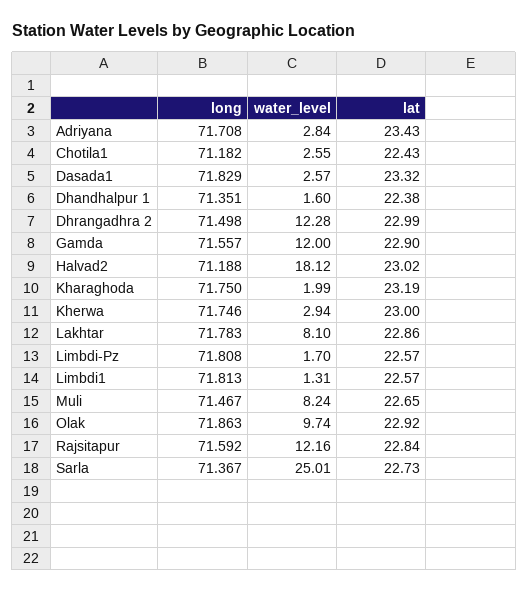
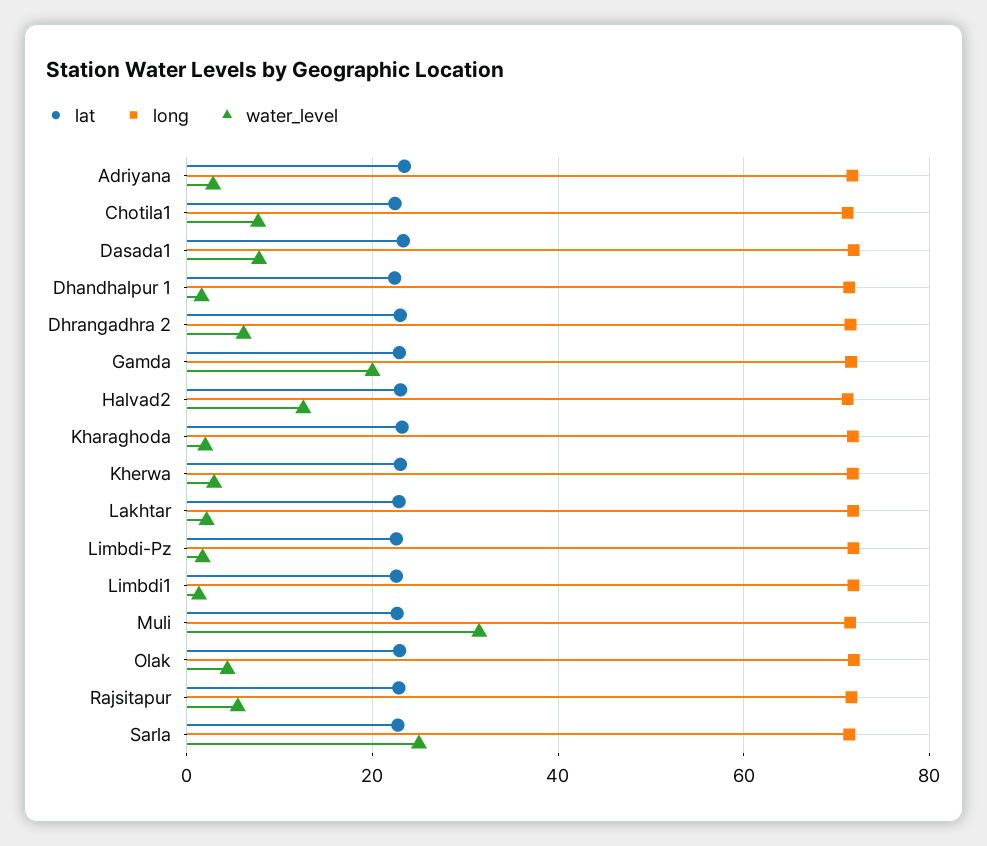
water_level, Chotila1: 2.55 -> 8
water_level, Dasada1: 2.57 -> 8
water_level, Dhrangadhra 2: 12.28 -> 6
water_level, Gamda: 12 -> 20
water_level, Halvad2: 18.12 -> 12
water_level, Lakhtar: 8.1 -> 2
water_level, Muli: 8.24 -> 32
water_level, Olak: 9.74 -> 4
water_level, Rajsitapur: 12.16 -> 6

